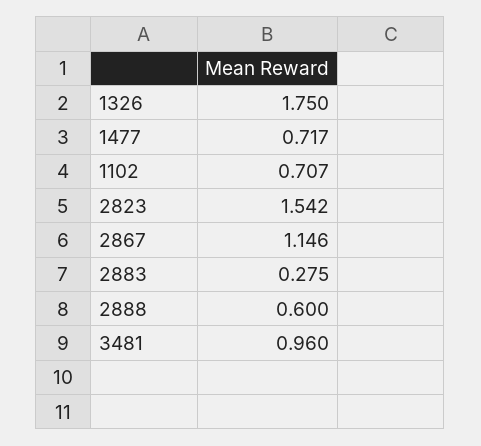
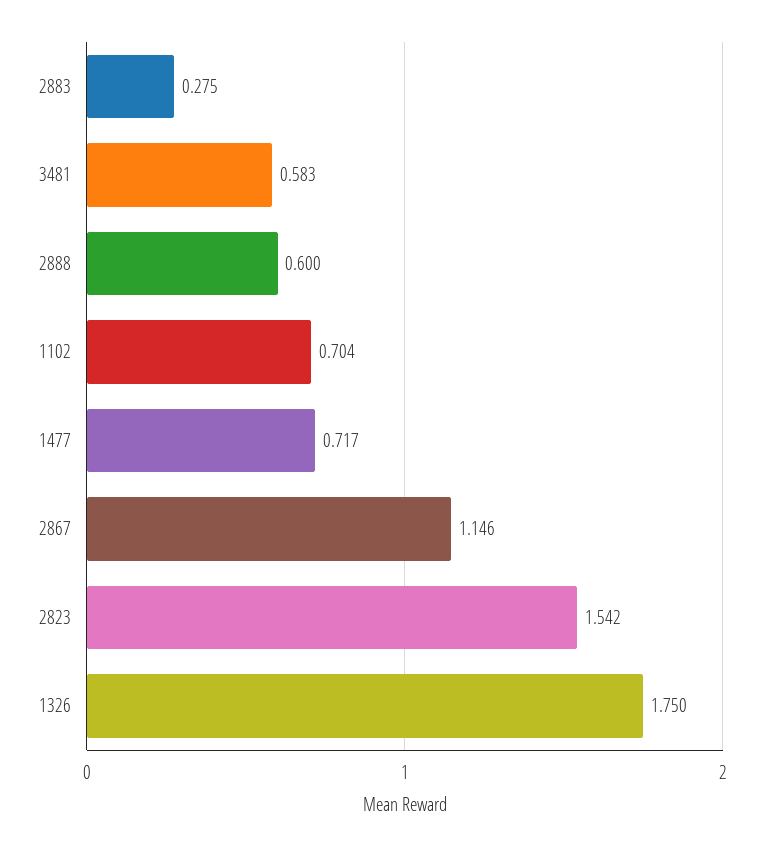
1102: 0.707 -> 0.704
3481: 0.96 -> 0.583

